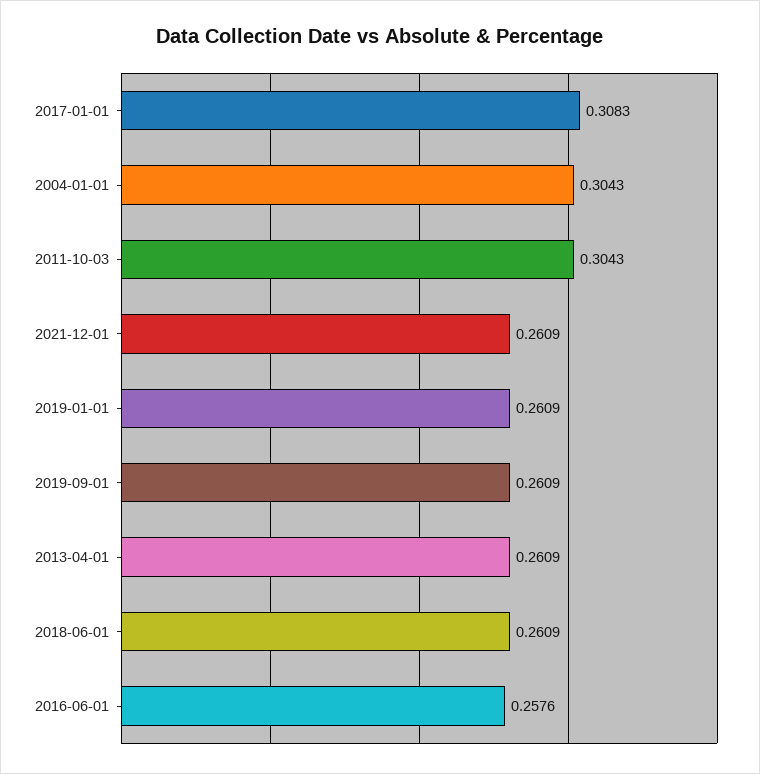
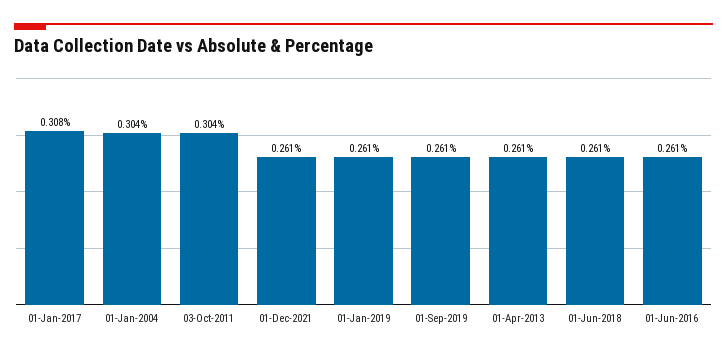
2016-06-01: 0.2576 -> 0.261

